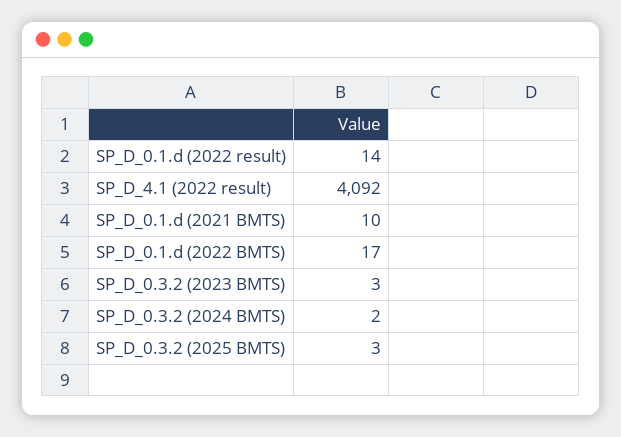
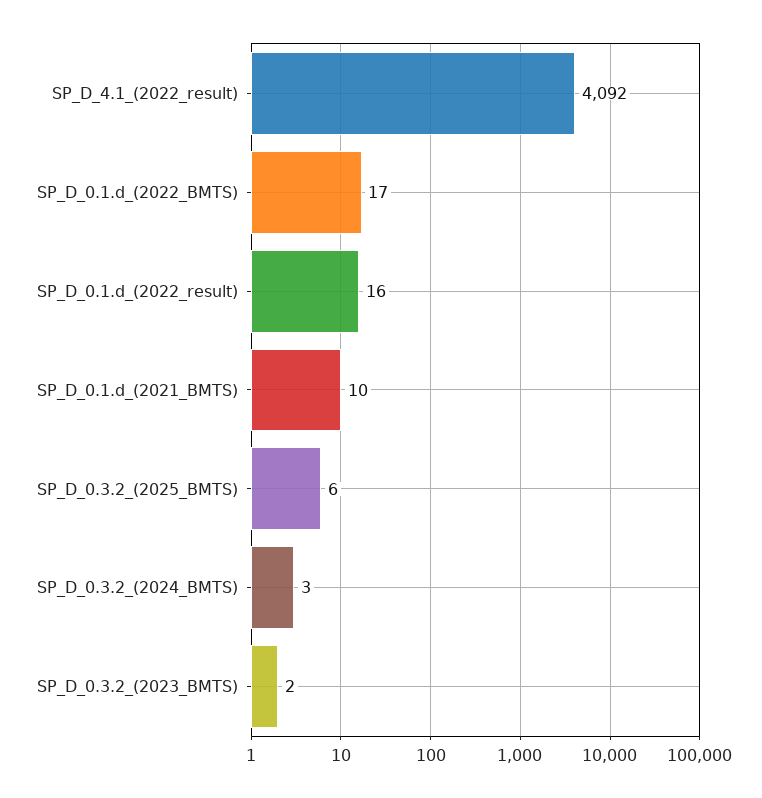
SP_D_0.1.d (2022 result): 14 -> 16
SP_D_0.3.2 (2023 BMTS): 3 -> 2
SP_D_0.3.2 (2024 BMTS): 2 -> 3
SP_D_0.3.2 (2025 BMTS): 3 -> 6

